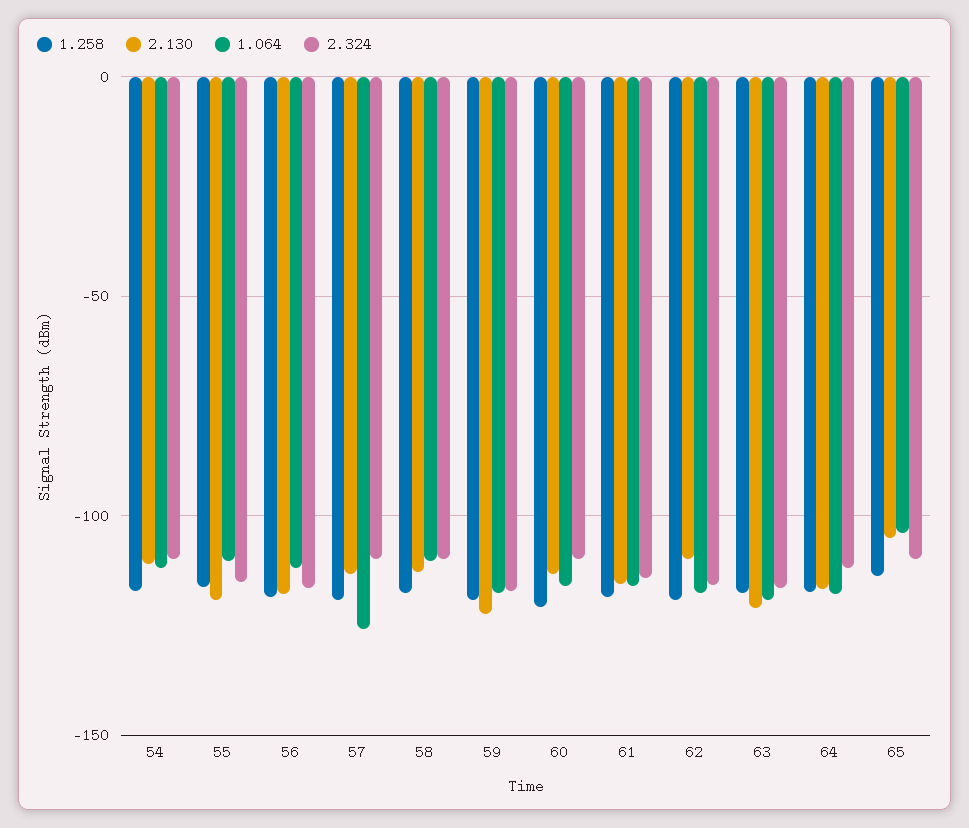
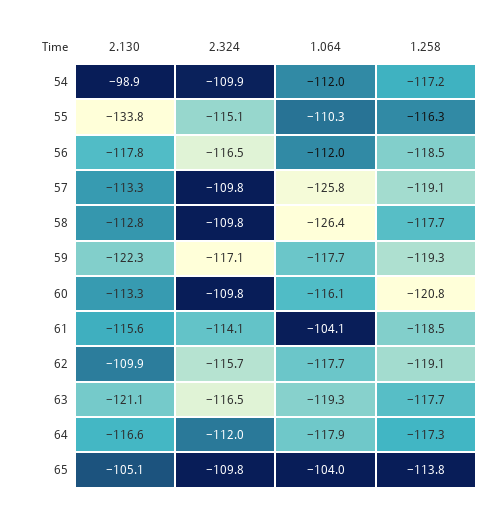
2.130, 54: -110 -> -98.9
2.130, 55: -120 -> -133.8
1.064, 58: -110 -> -126.4
1.064, 61: -115 -> -104.1

